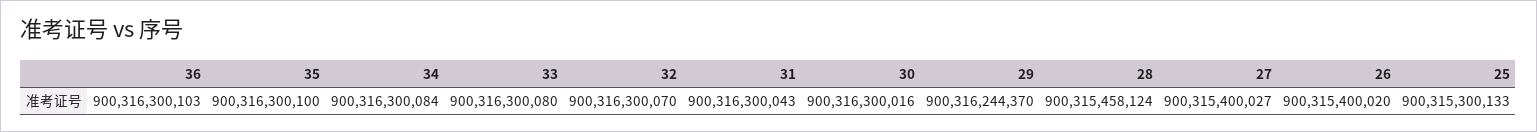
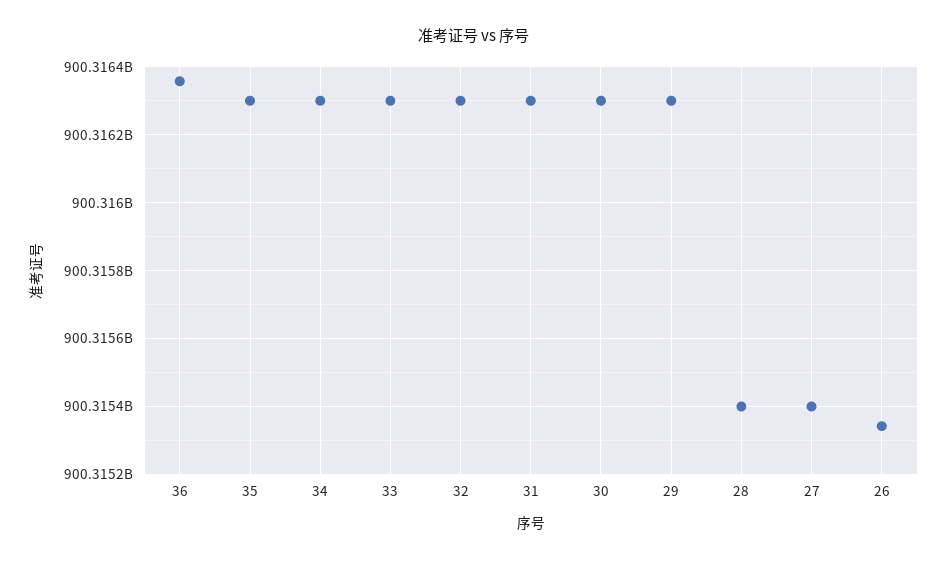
36: 900316300103 -> 900316360000
29: 900316244370 -> 900316300000
28: 900315458124 -> 900315400000
26: 900315400020 -> 900315340000
25: 900315300133 -> none

